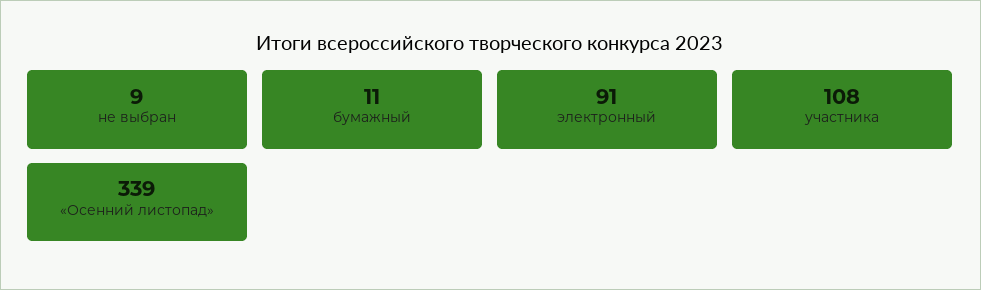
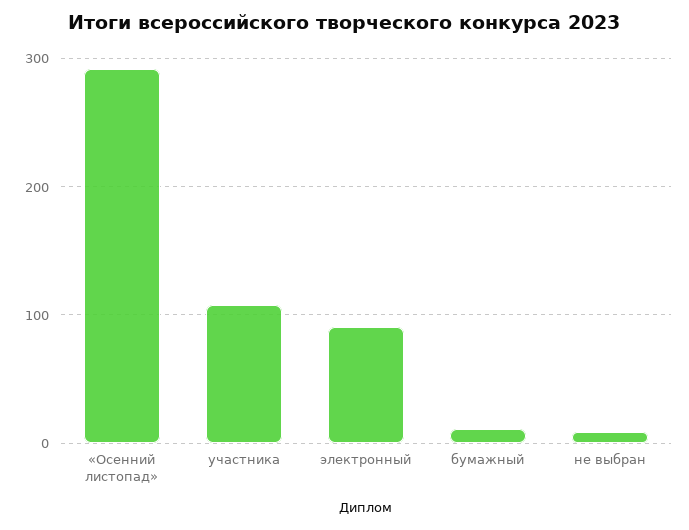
«Осенний листопад»: 339 -> 290

